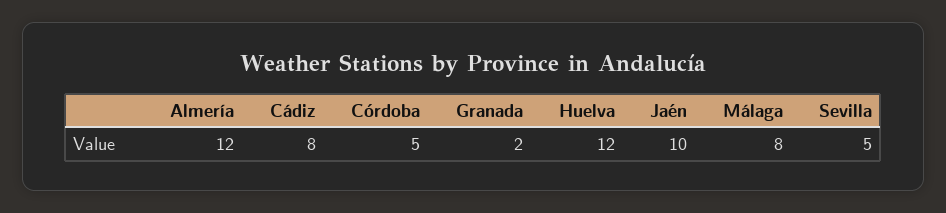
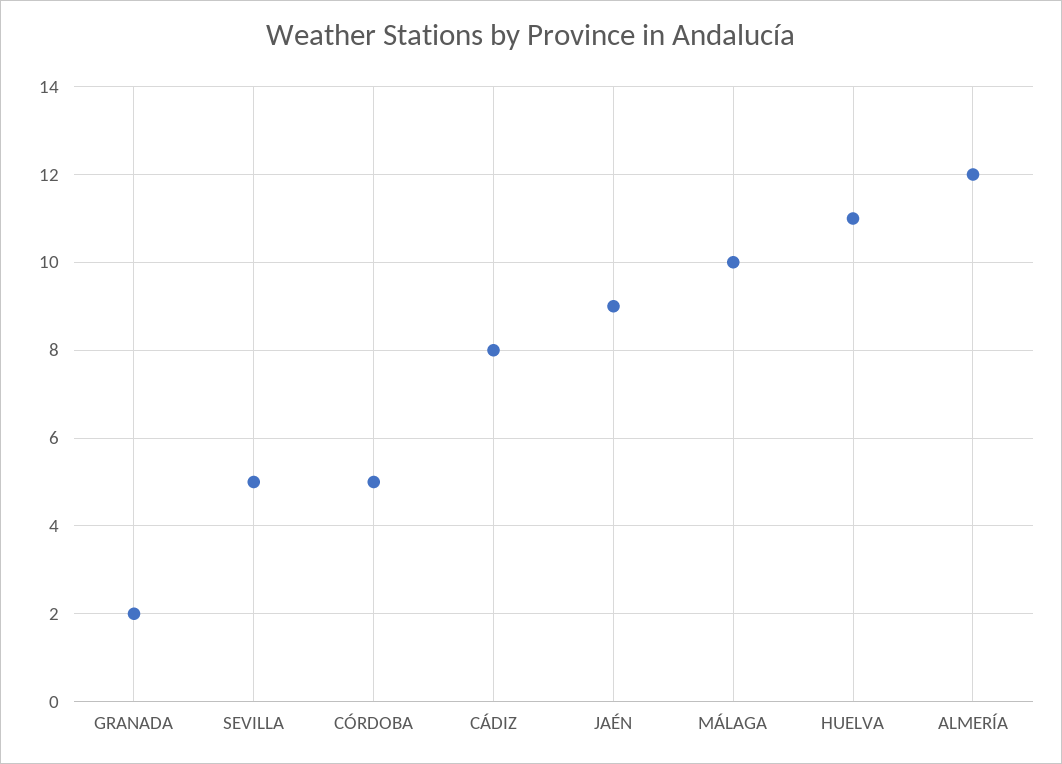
Huelva: 12 -> 11
Jaén: 10 -> 9
Málaga: 8 -> 10

